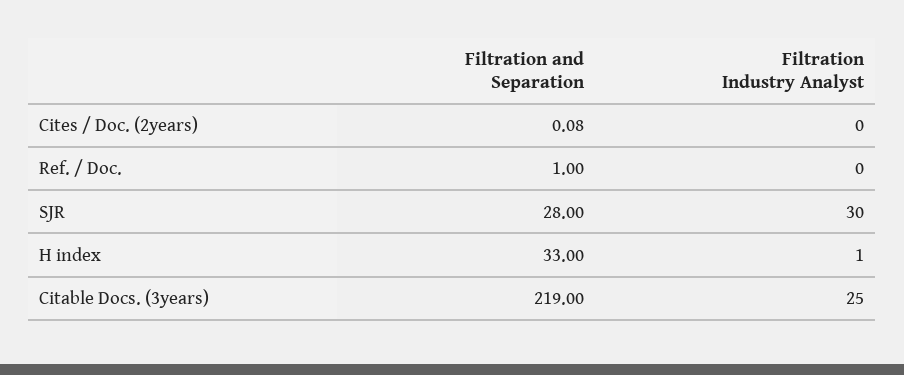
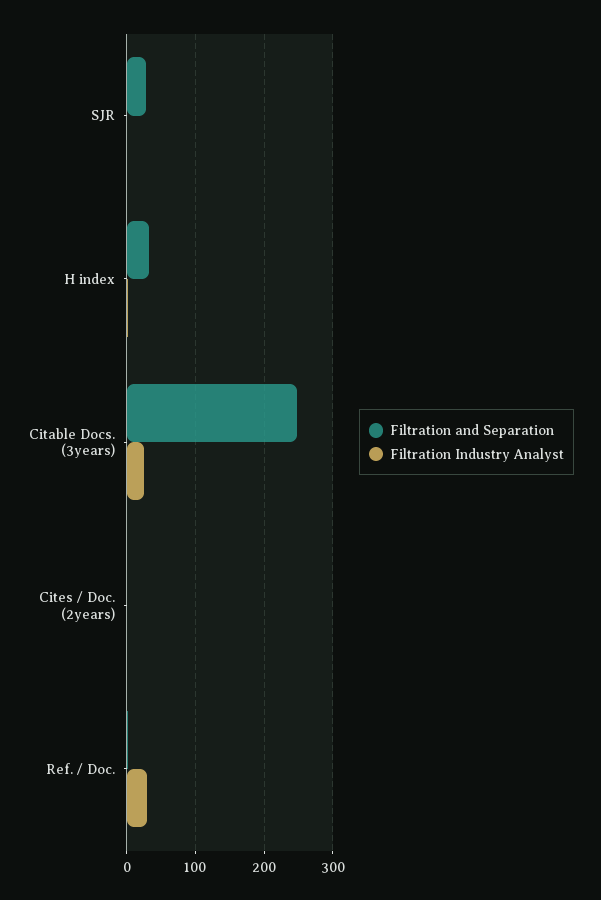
Filtration Industry Analyst, Ref. / Doc.: 0 -> 30
Filtration Industry Analyst, SJR: 30 -> 0
Filtration and Separation, Citable Docs. (3years): 219 -> 250

